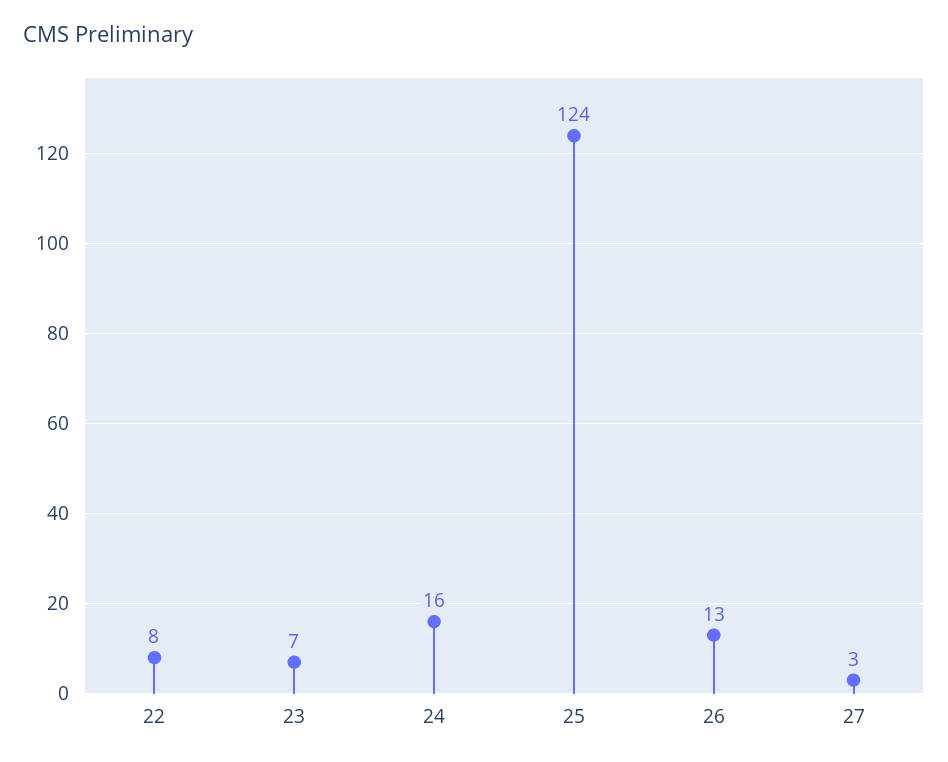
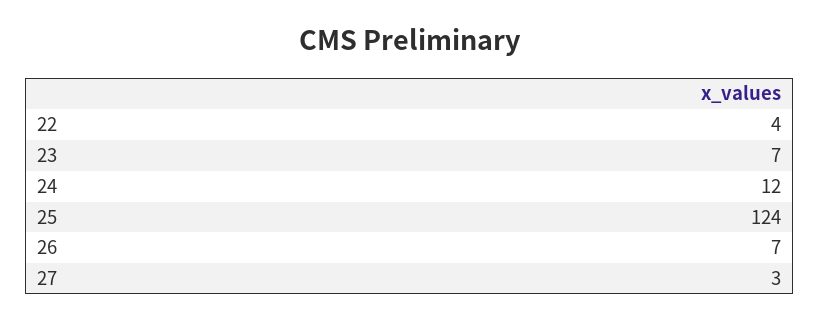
22: 8 -> 4
24: 16 -> 12
26: 13 -> 7

